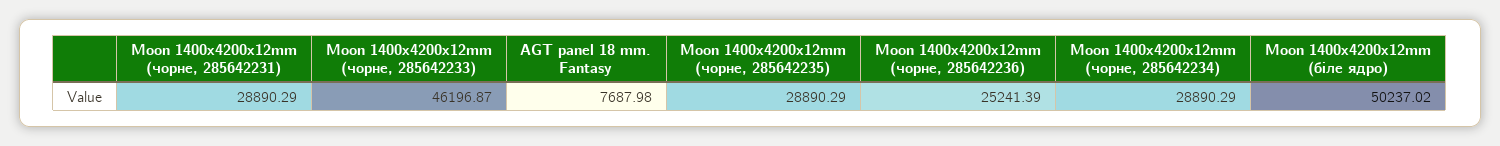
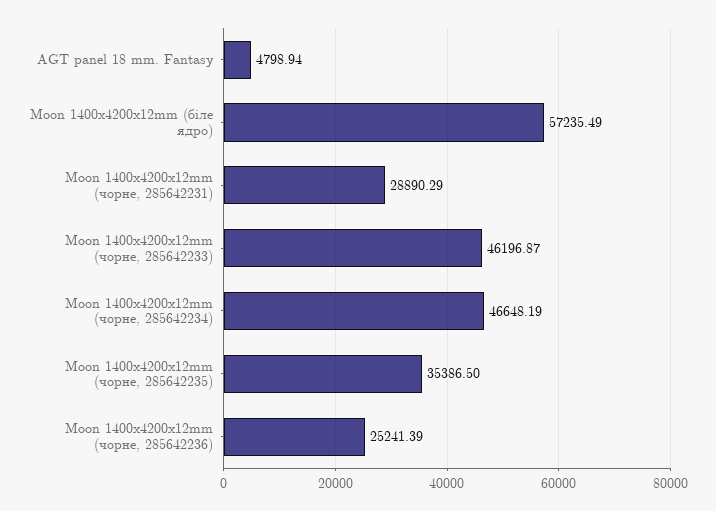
AGT panel 18 mm. Fantasy: 7687.98 -> 4798.94
Moon 1400x4200x12mm (чорне, 285642235): 28890.29 -> 35386.5
Moon 1400x4200x12mm (чорне, 285642234): 28890.29 -> 46648.19
Moon 1400x4200x12mm (біле ядро): 50237.02 -> 57235.49

